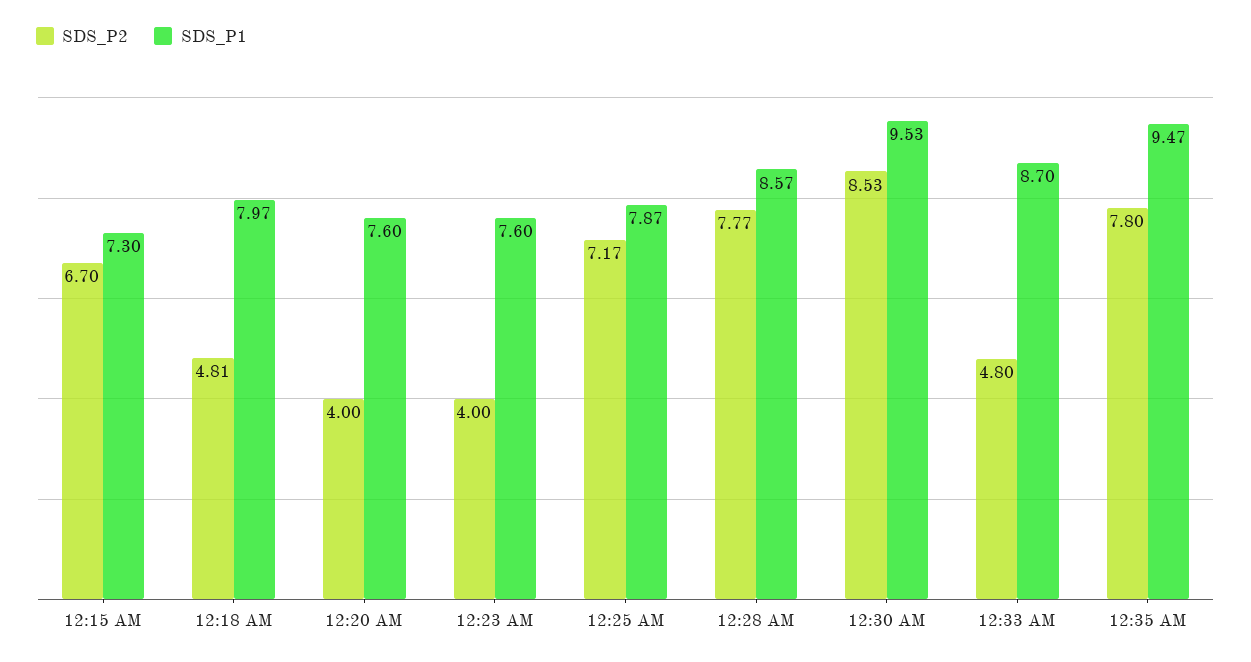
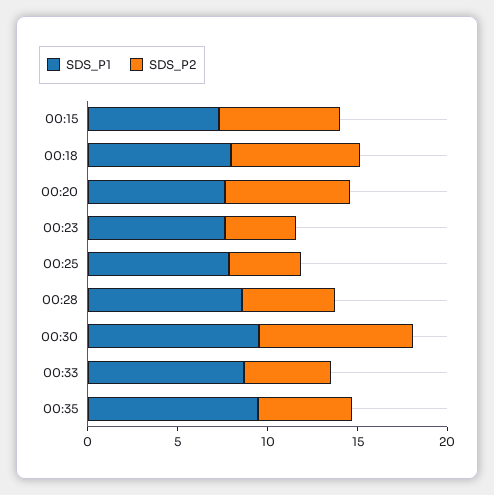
SDS_P2, 12:18 AM: 4.81 -> 7
SDS_P2, 12:20 AM: 4 -> 7
SDS_P2, 12:25 AM: 7.17 -> 4
SDS_P2, 12:28 AM: 7.77 -> 5
SDS_P2, 12:35 AM: 7.8 -> 5

